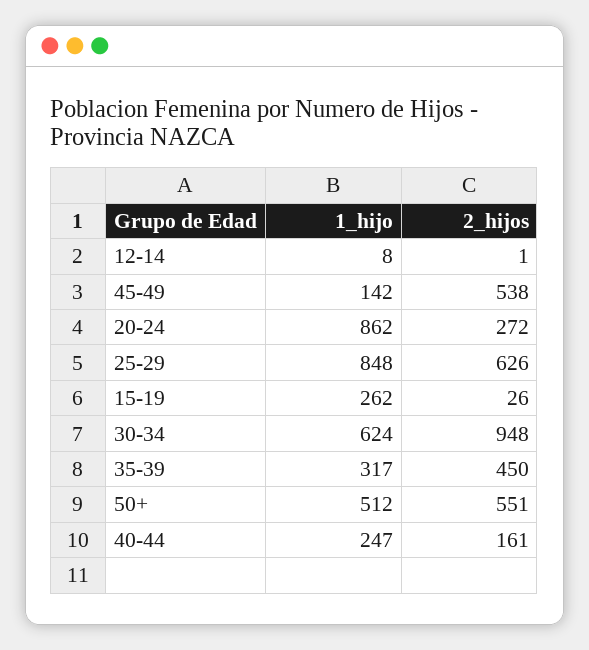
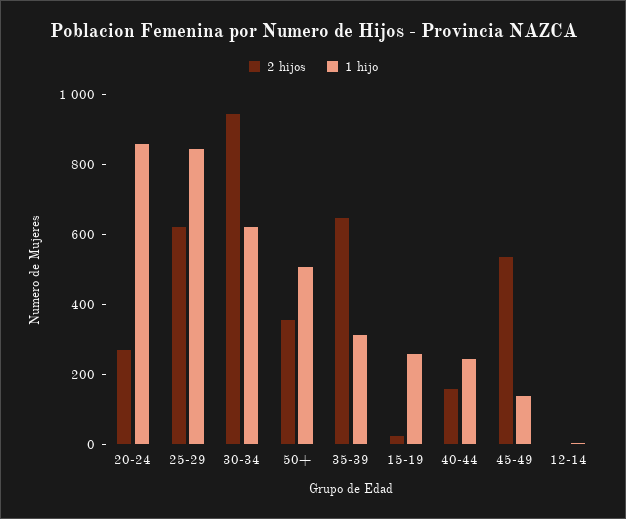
2_hijos, 35-39: 450 -> 650
2_hijos, 50+: 551 -> 350

